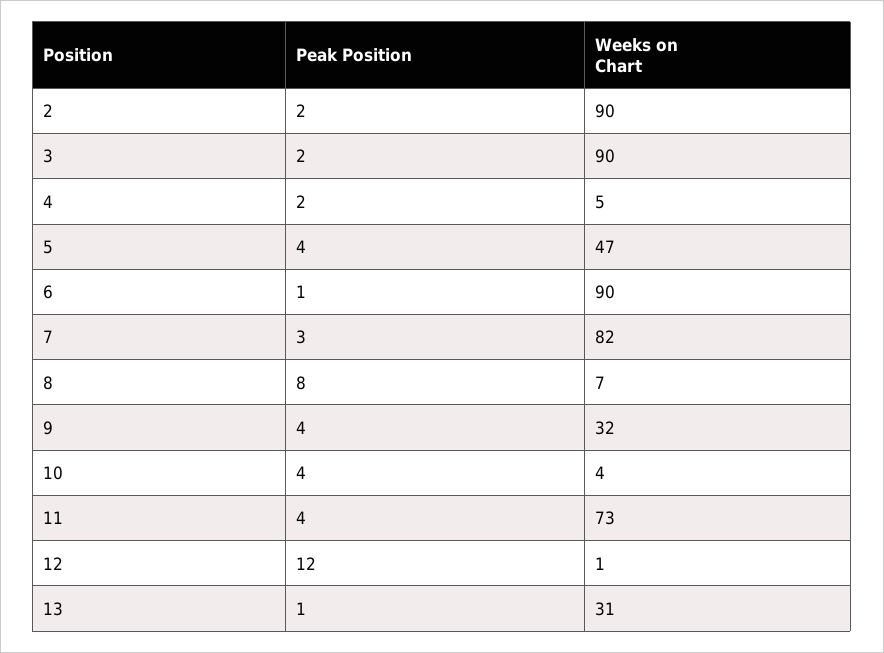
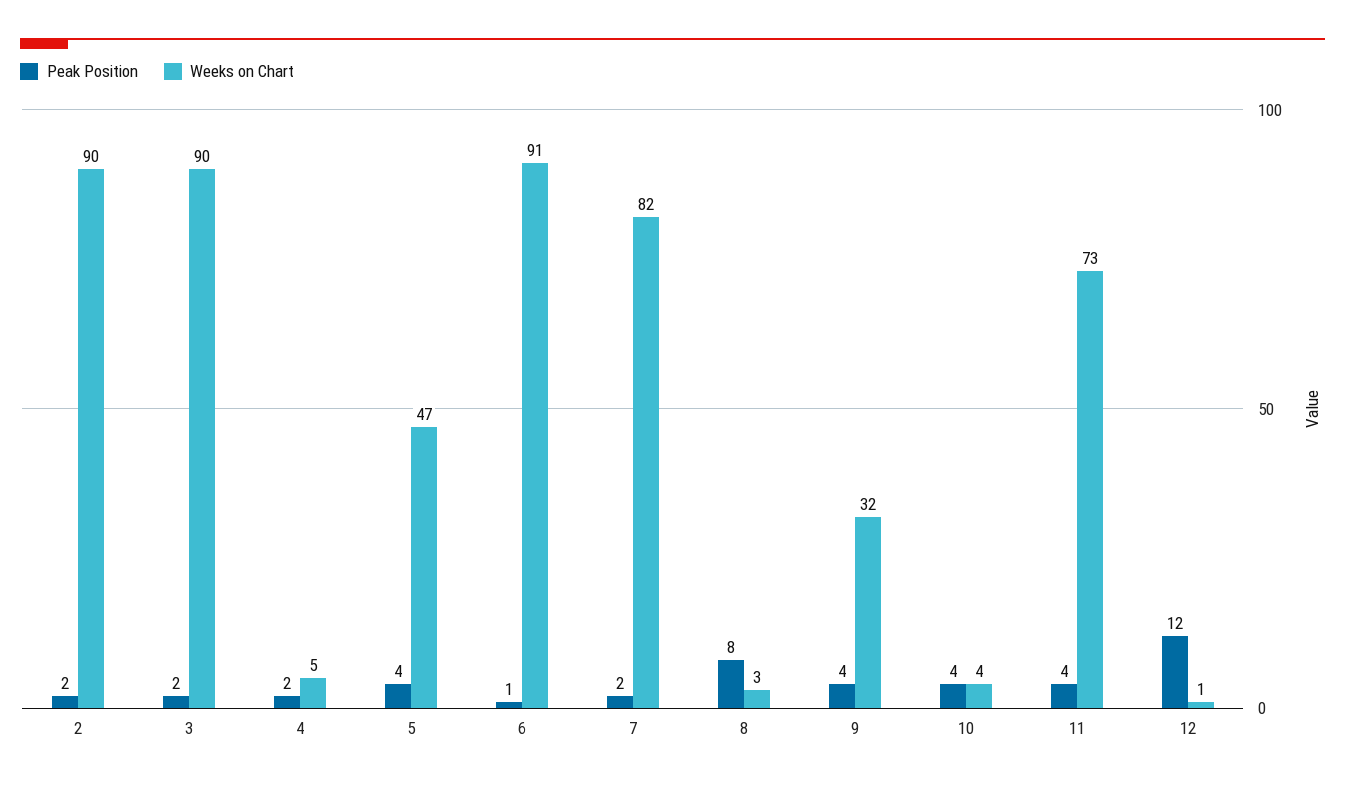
Weeks on Chart, 6: 90 -> 91
Peak Position, 7: 3 -> 2
Weeks on Chart, 8: 7 -> 3
Peak Position, 13: 1 -> none
Weeks on Chart, 13: 31 -> none

